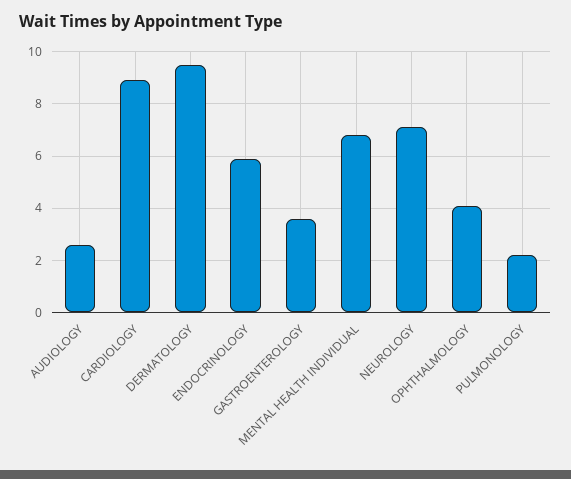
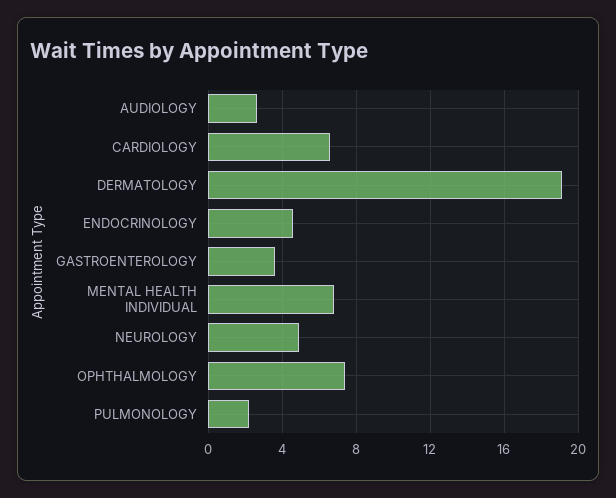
CARDIOLOGY: 9 -> 6.5
DERMATOLOGY: 9.5 -> 19
ENDOCRINOLOGY: 6 -> 4.5
NEUROLOGY: 7 -> 5
OPHTHALMOLOGY: 4 -> 7.5

